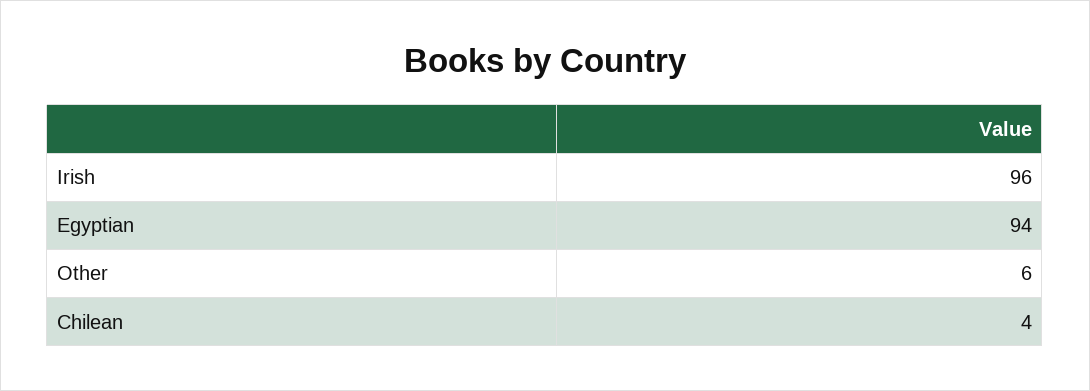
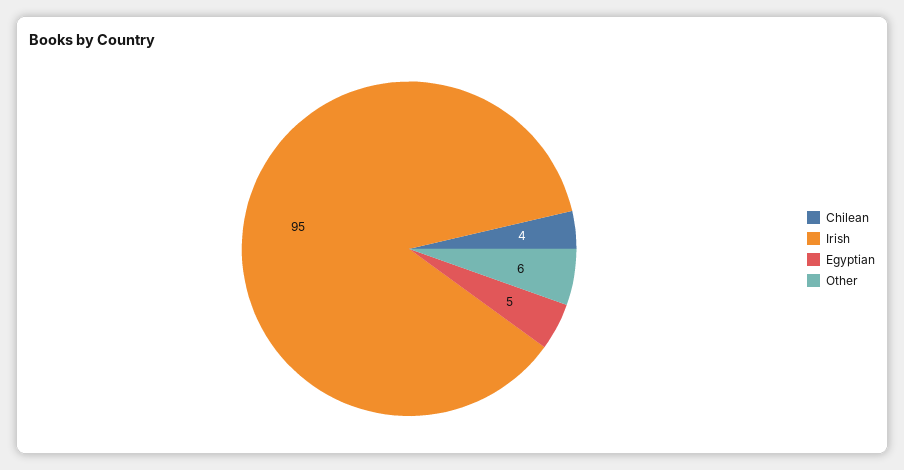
Irish: 96 -> 95
Egyptian: 94 -> 5

